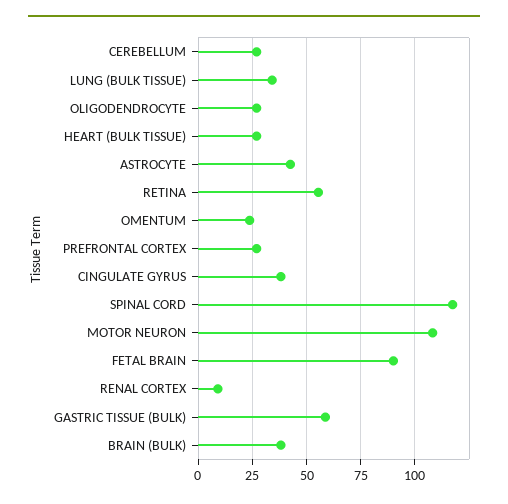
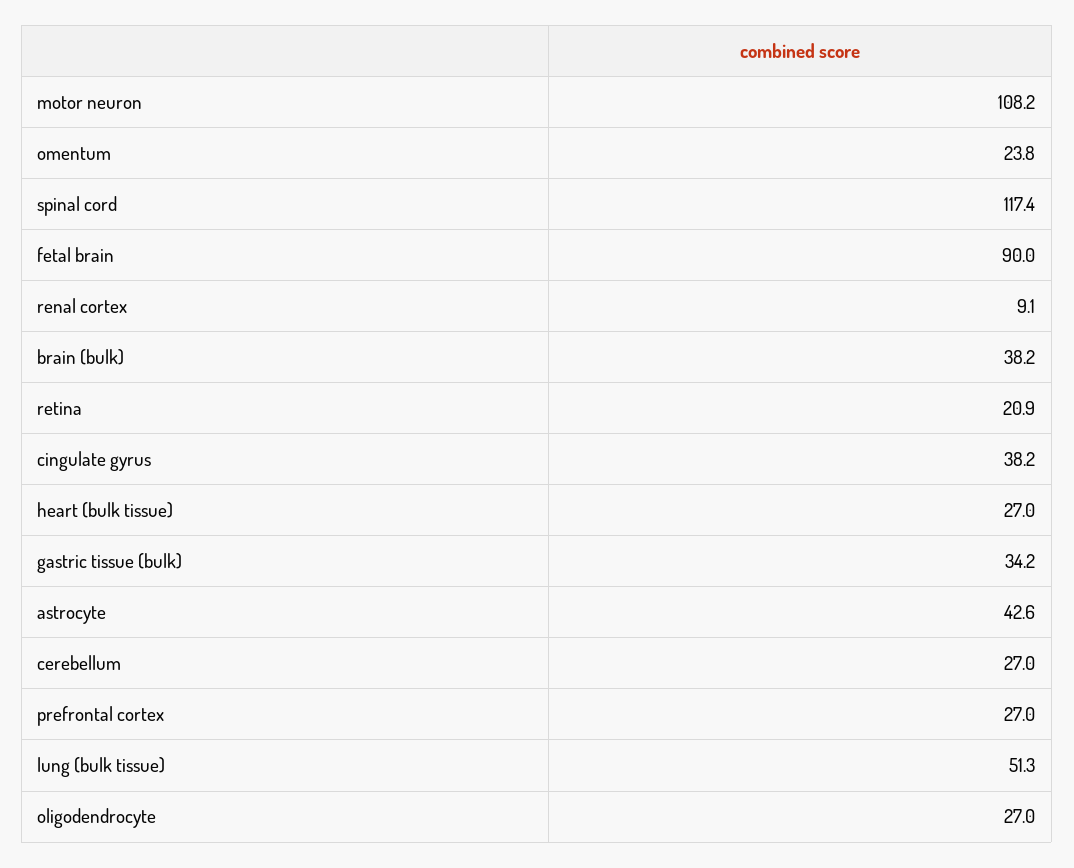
LUNG (BULK TISSUE): 35 -> 51.3
RETINA: 55 -> 20.9
GASTRIC TISSUE (BULK): 60 -> 34.2

